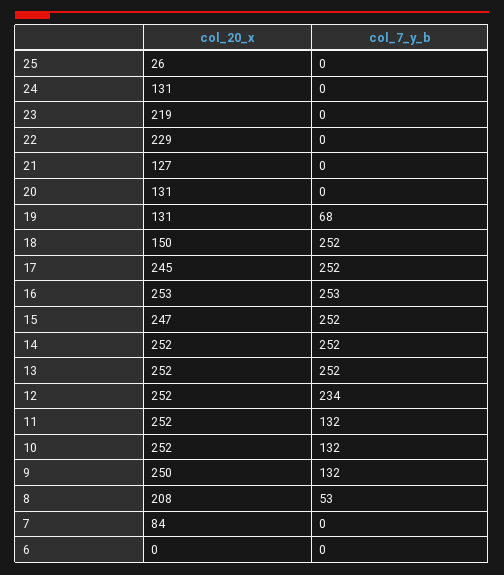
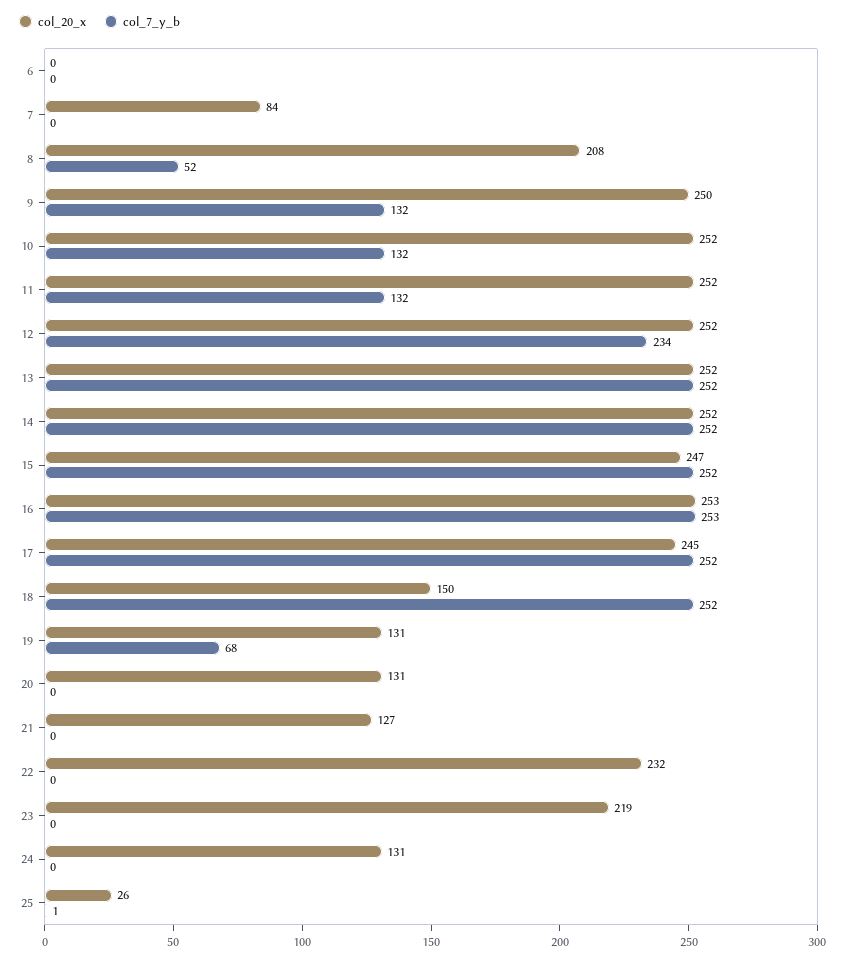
col_7_y_b, 25: 0 -> 1
col_20_x, 22: 229 -> 232
col_7_y_b, 8: 53 -> 52

